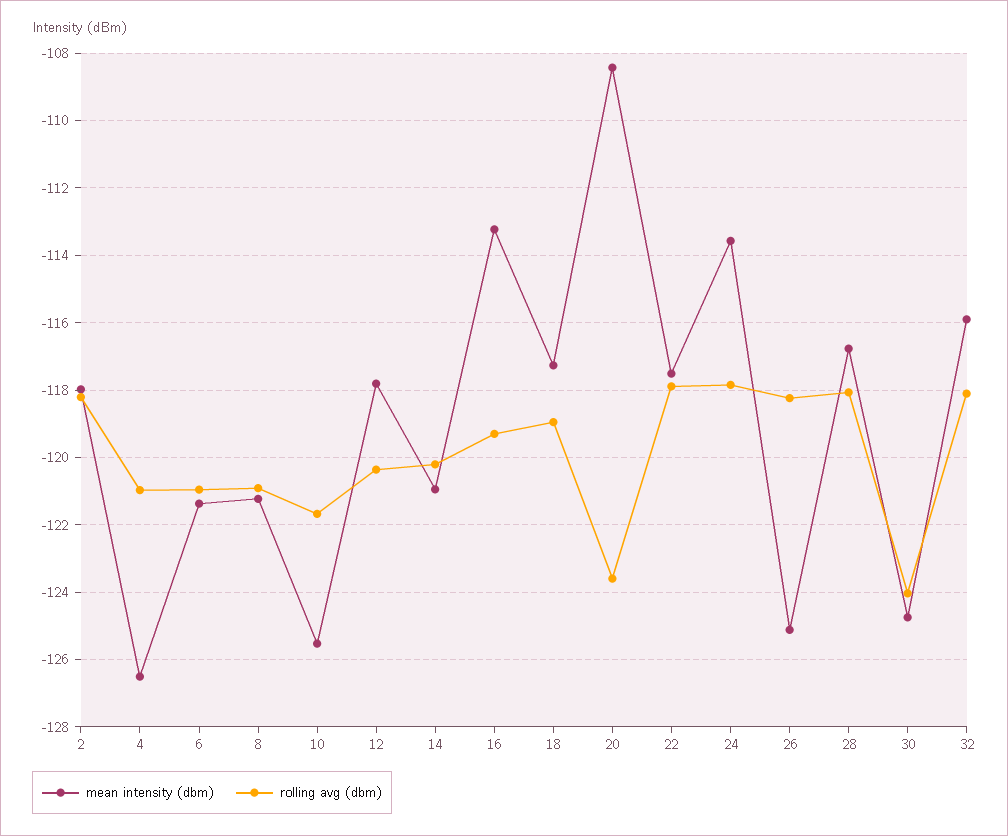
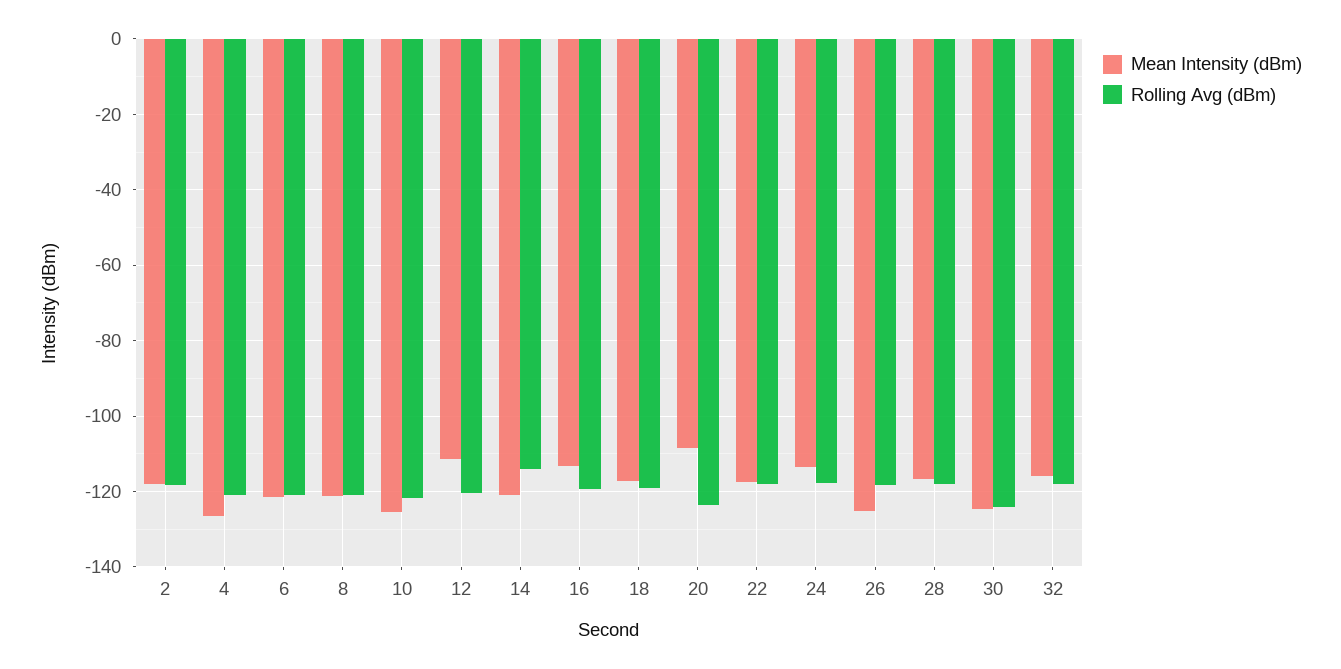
mean intensity (dbm), 12: -117.8 -> -112
rolling avg (dbm), 14: -120.2 -> -114

